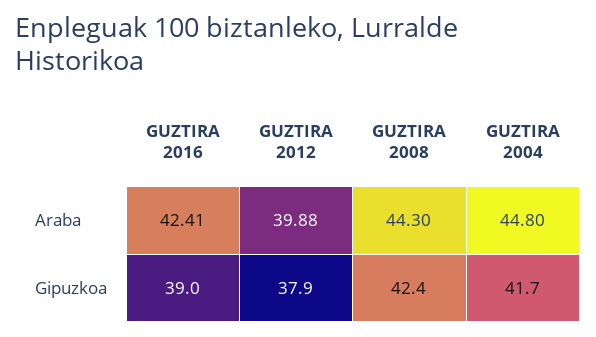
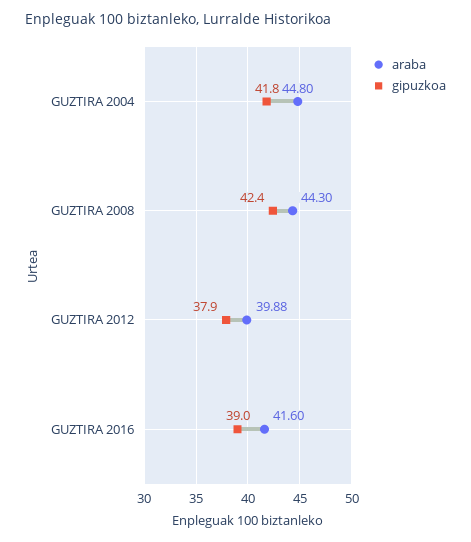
Araba, GUZTIRA 2016: 42.41 -> 41.6
Gipuzkoa, GUZTIRA 2004: 41.7 -> 41.8

